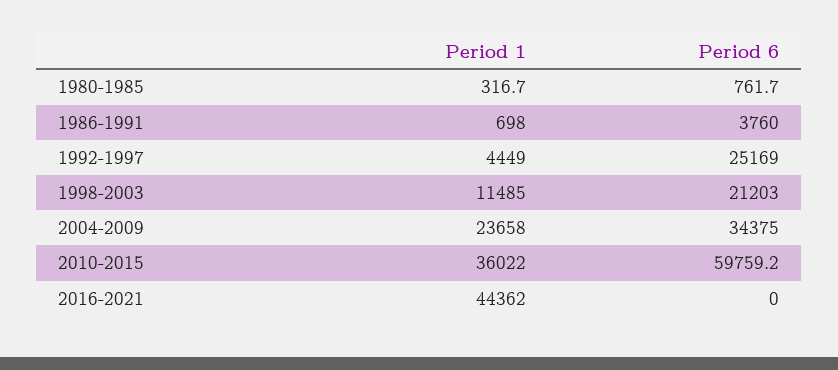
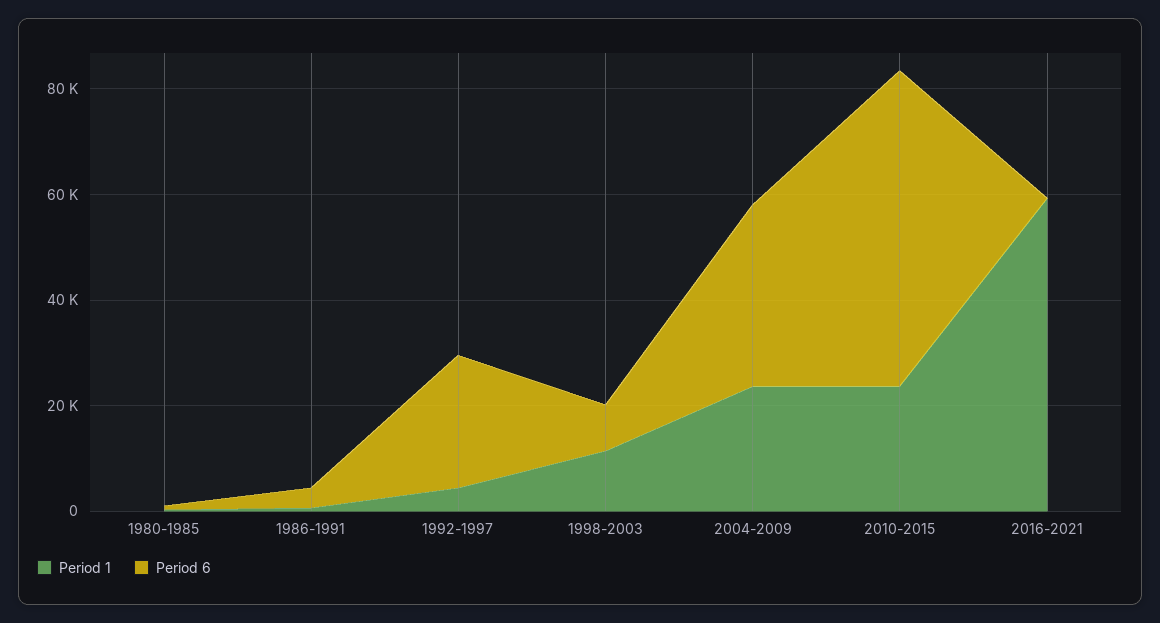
Period 6, 1998-2003: 21203 -> 10000
Period 1, 2010-2015: 36022 -> 25000
Period 1, 2016-2021: 44362 -> 60000

